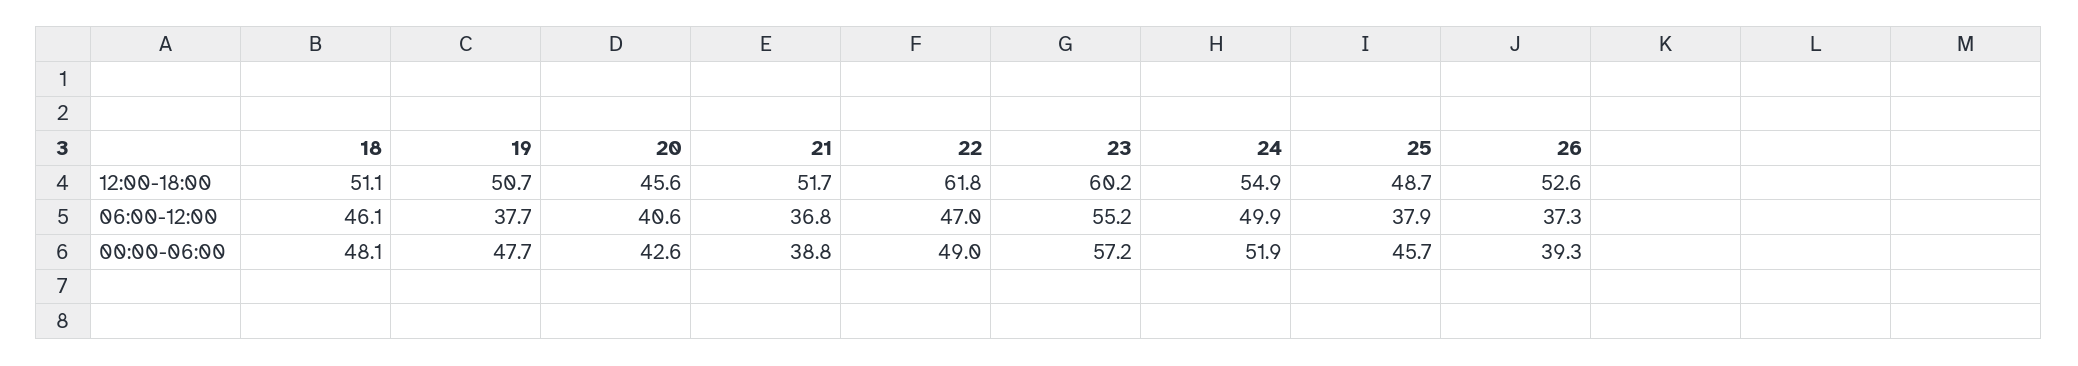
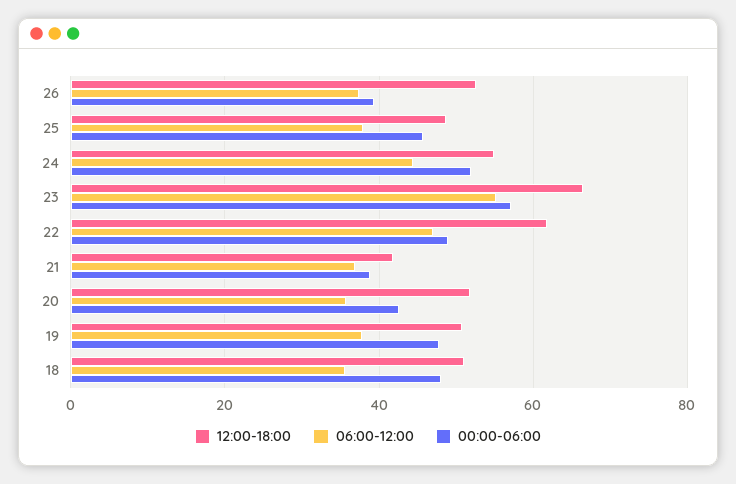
12:00-18:00, 20: 45.6 -> 52
12:00-18:00, 21: 51.7 -> 42
12:00-18:00, 23: 60.2 -> 66
06:00-12:00, 18: 46.1 -> 36
06:00-12:00, 20: 40.6 -> 36
06:00-12:00, 24: 49.9 -> 44

